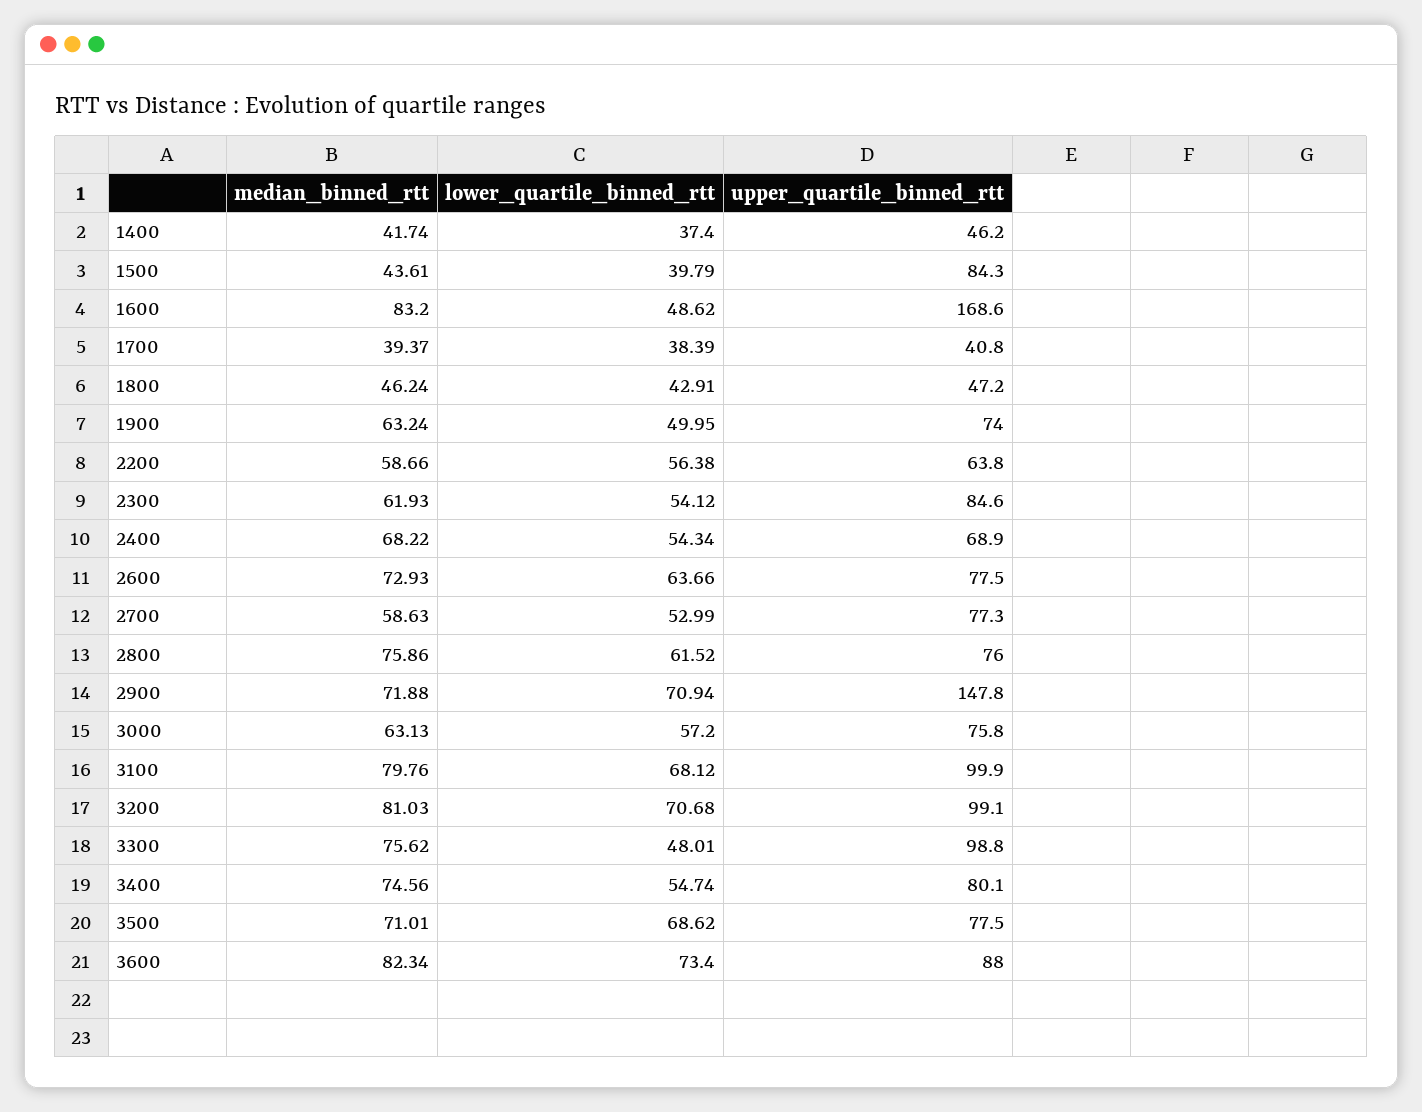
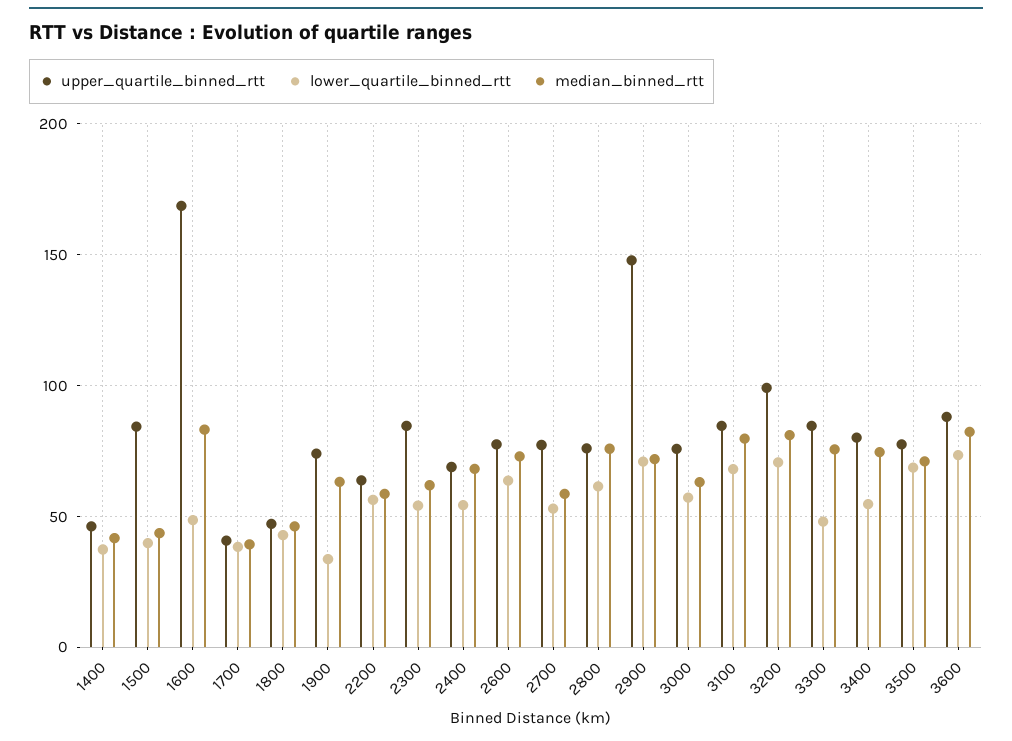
lower_quartile_binned_rtt, 1900: 49.95 -> 35
upper_quartile_binned_rtt, 3100: 99.9 -> 85
upper_quartile_binned_rtt, 3300: 98.8 -> 85

